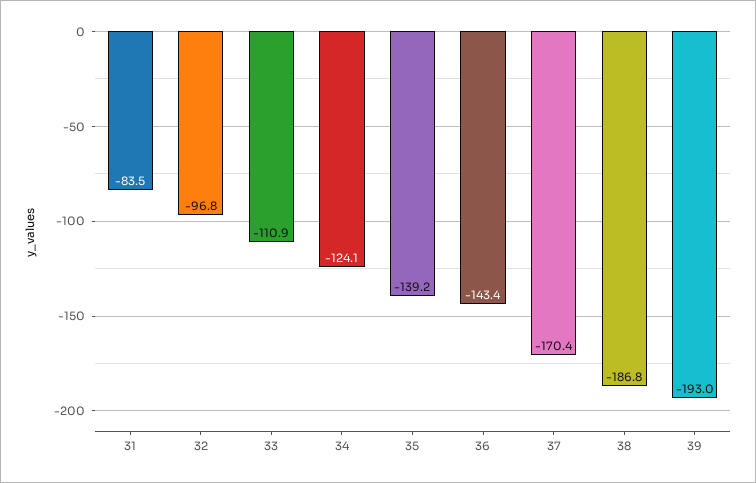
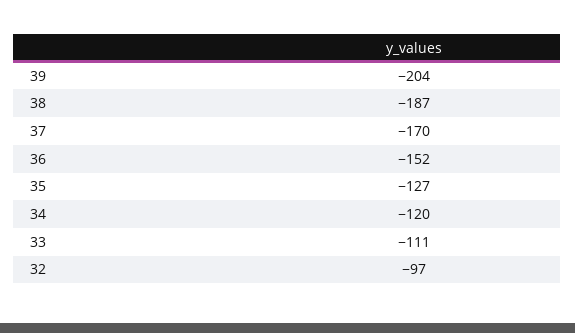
31: -83.5 -> none
34: -124.1 -> -120
35: -139.2 -> -127
36: -143.4 -> -152
39: -193 -> -204

